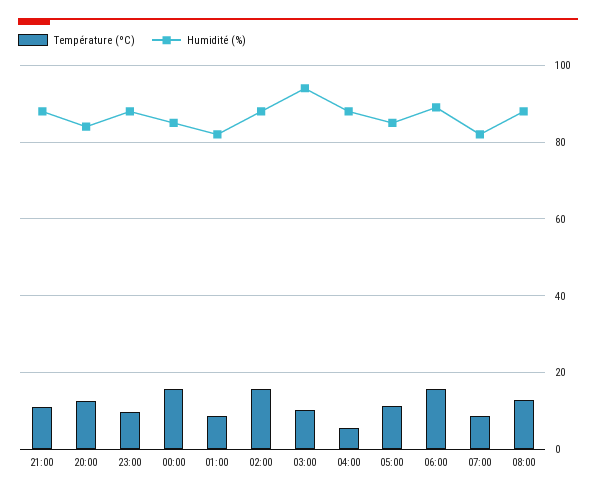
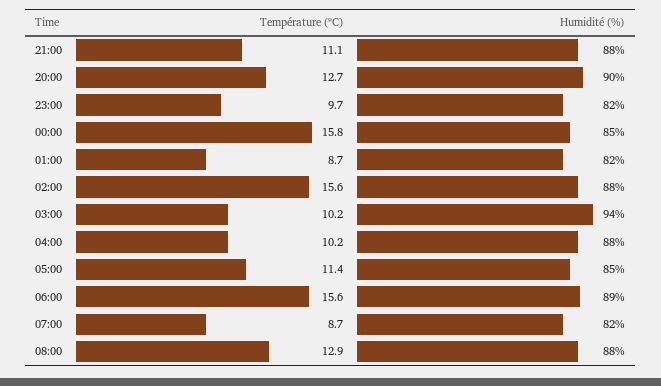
Humidité (%), 20:00: 84 -> 90
Humidité (%), 23:00: 88 -> 82
Température (ºC), 04:00: 6 -> 10.2

